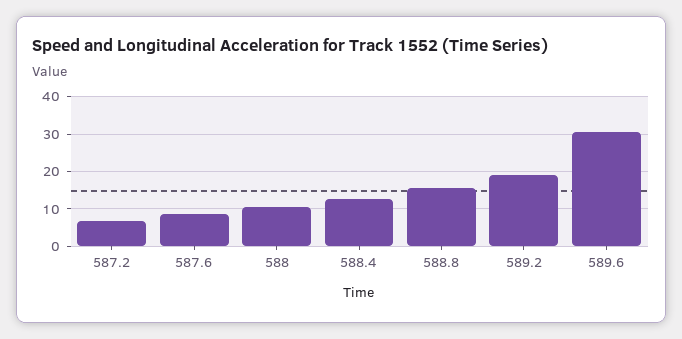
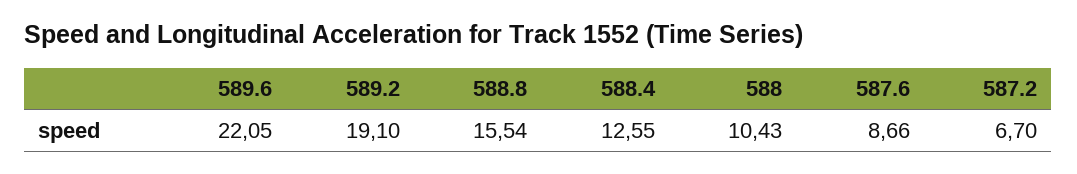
589.6: 30 -> 22.05

